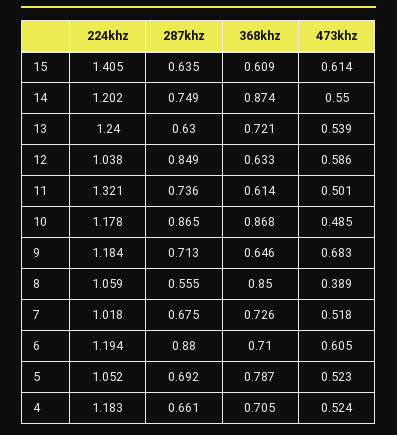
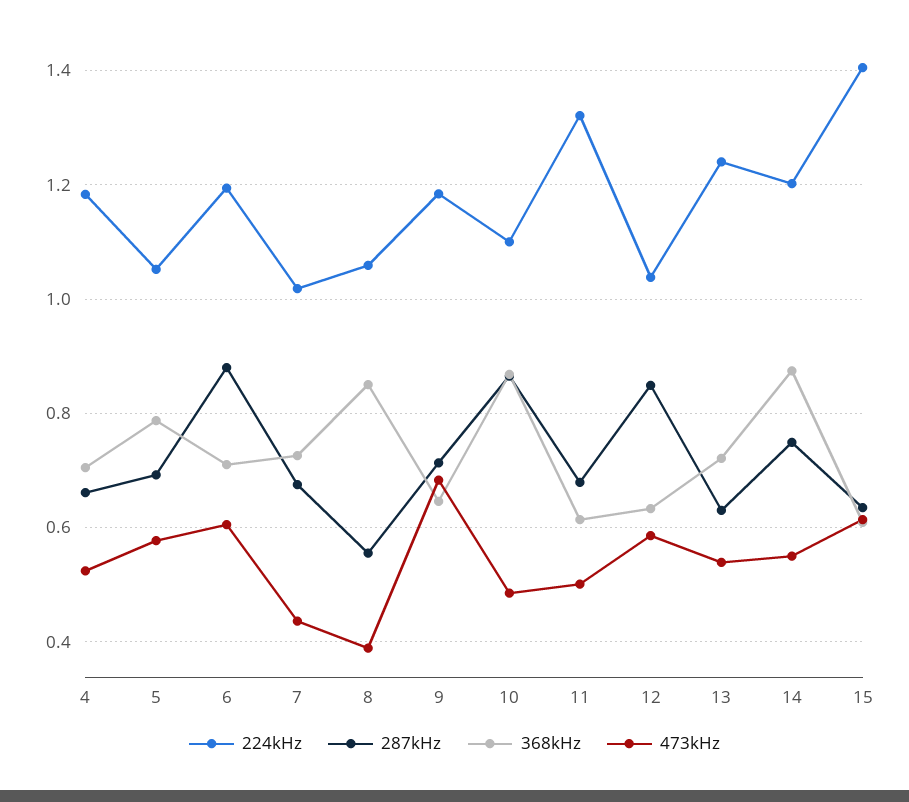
287khz, 11: 0.736 -> 0.68
224khz, 10: 1.178 -> 1.1
473khz, 7: 0.518 -> 0.44
473khz, 5: 0.523 -> 0.58

